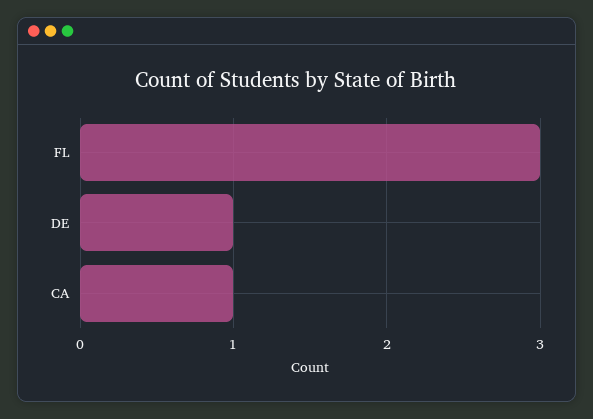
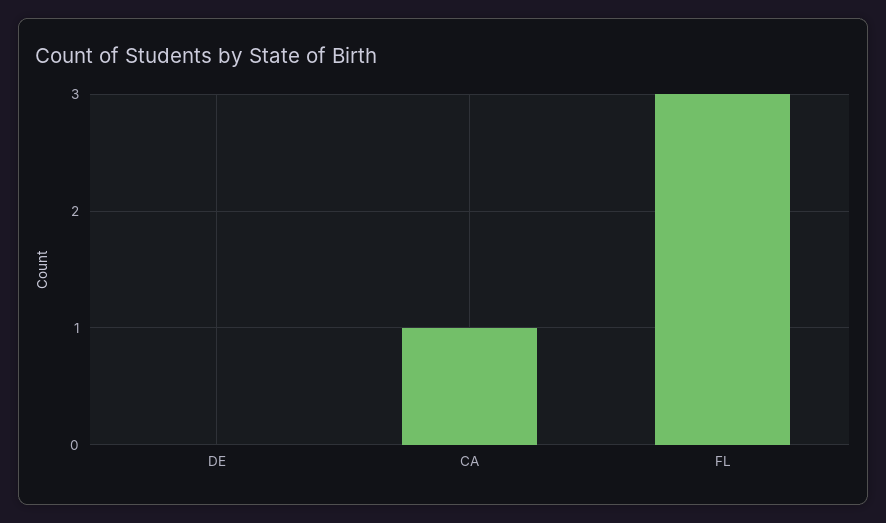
DE: 1 -> 0

